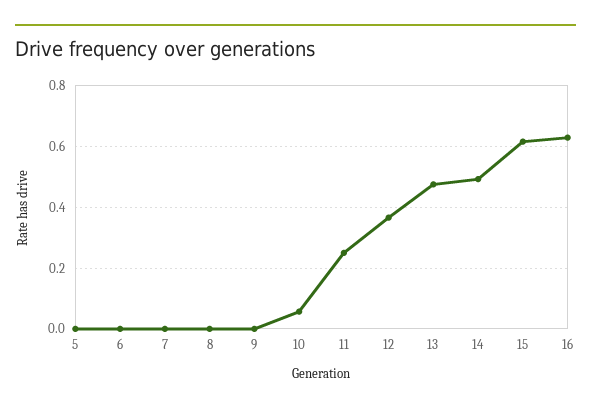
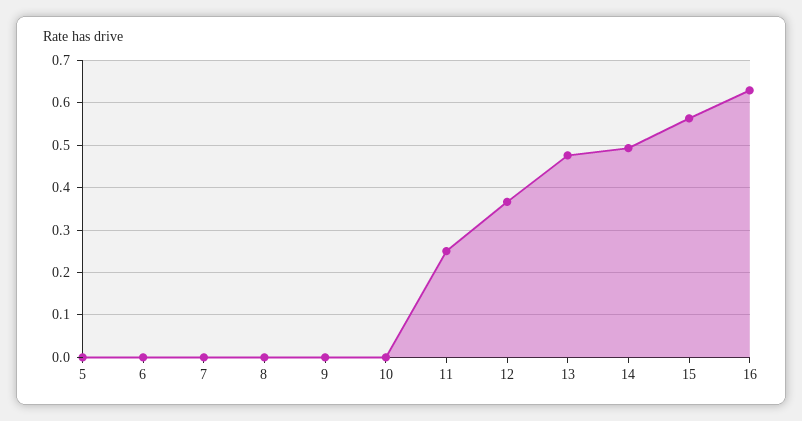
10: 0.06 -> 0
15: 0.62 -> 0.56

